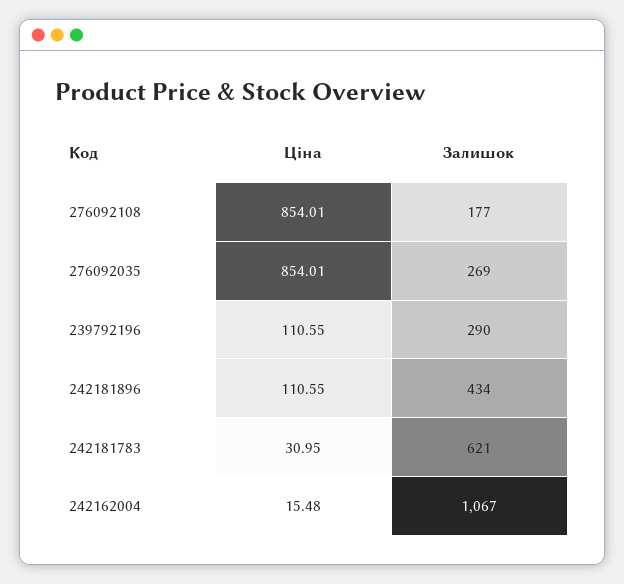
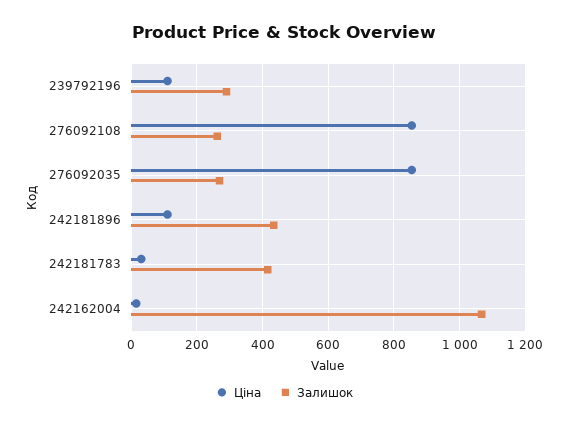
Залишок, 276092108: 177 -> 260
Залишок, 242181783: 621 -> 420

